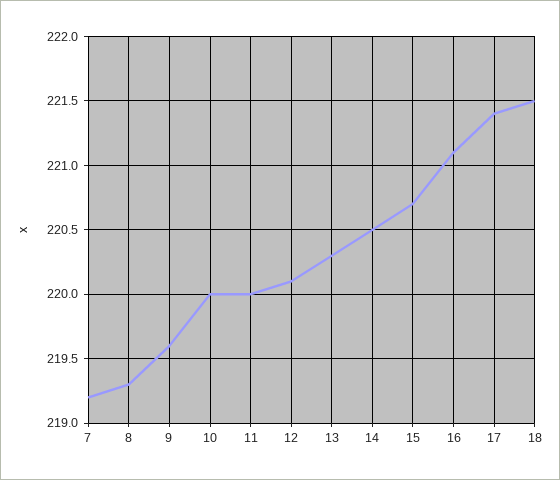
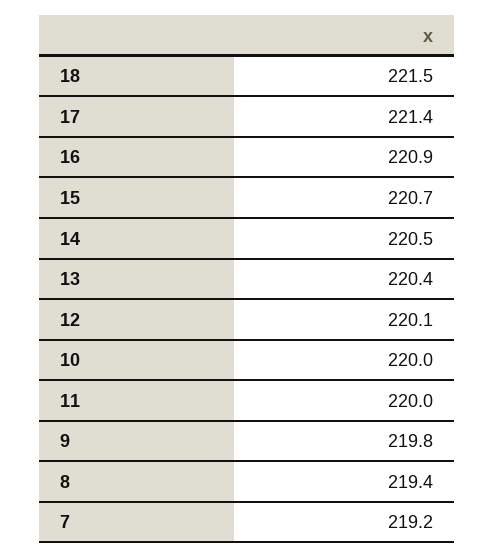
8: 219.3 -> 219.4
9: 219.6 -> 219.8
13: 220.3 -> 220.4
16: 221.1 -> 220.9

